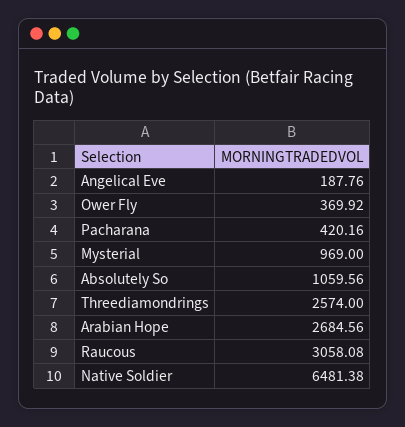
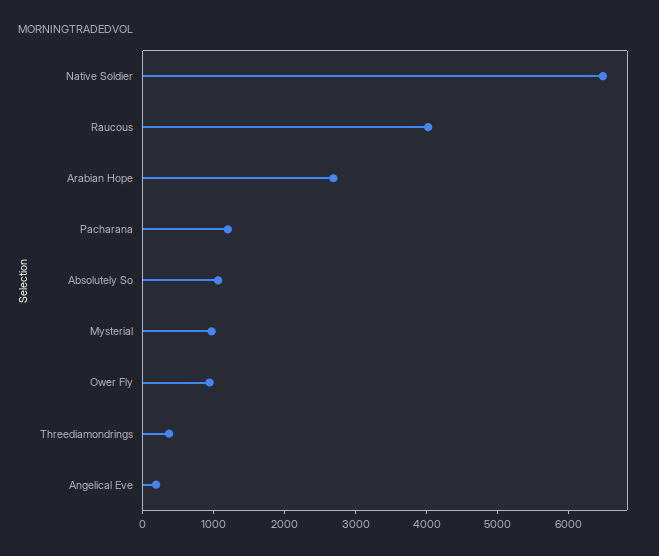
Ower Fly: 369.92 -> 1000
Pacharana: 420.16 -> 1200
Threediamondrings: 2574 -> 400
Raucous: 3058.08 -> 4000

